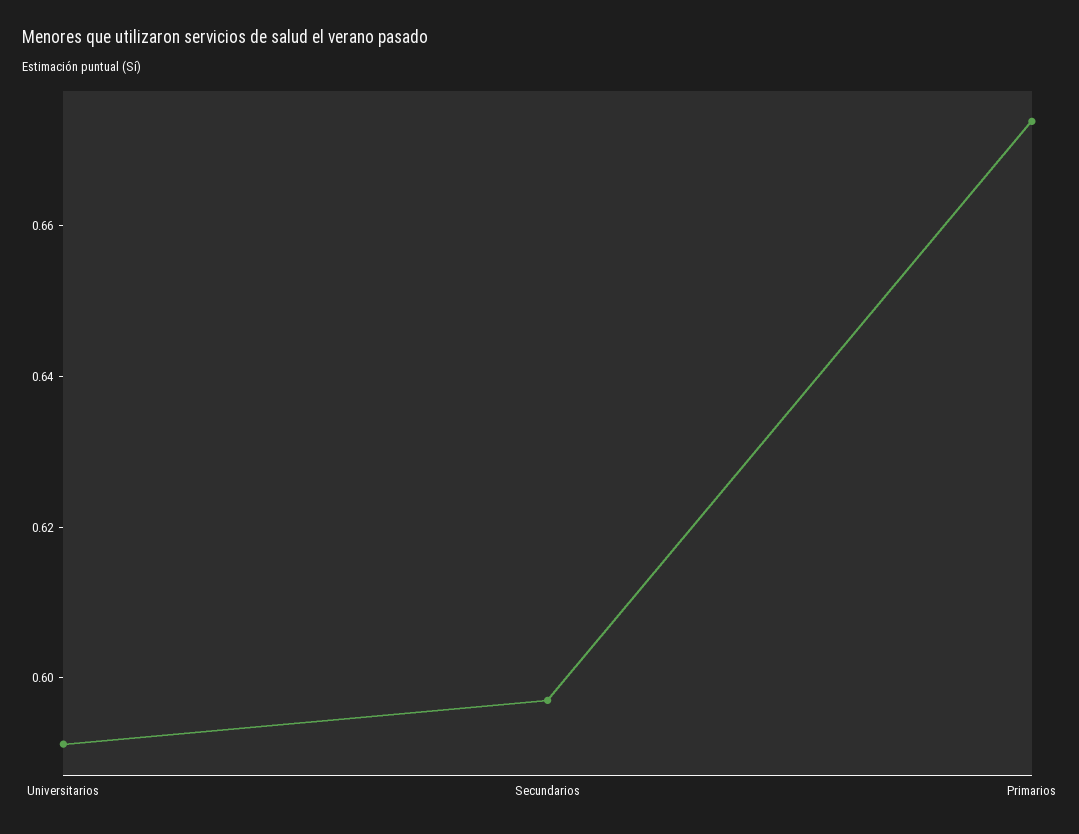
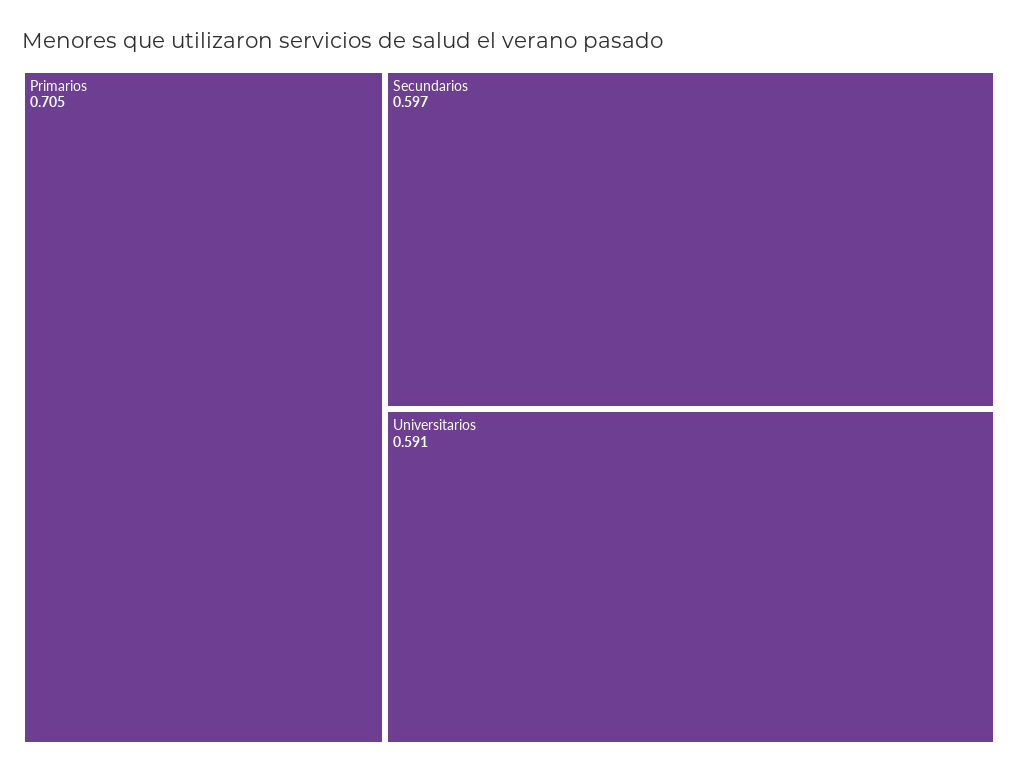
Primarios: 0.675 -> 0.705

